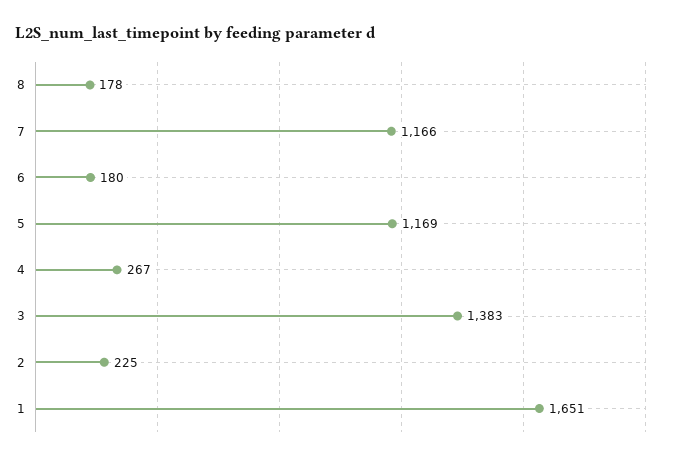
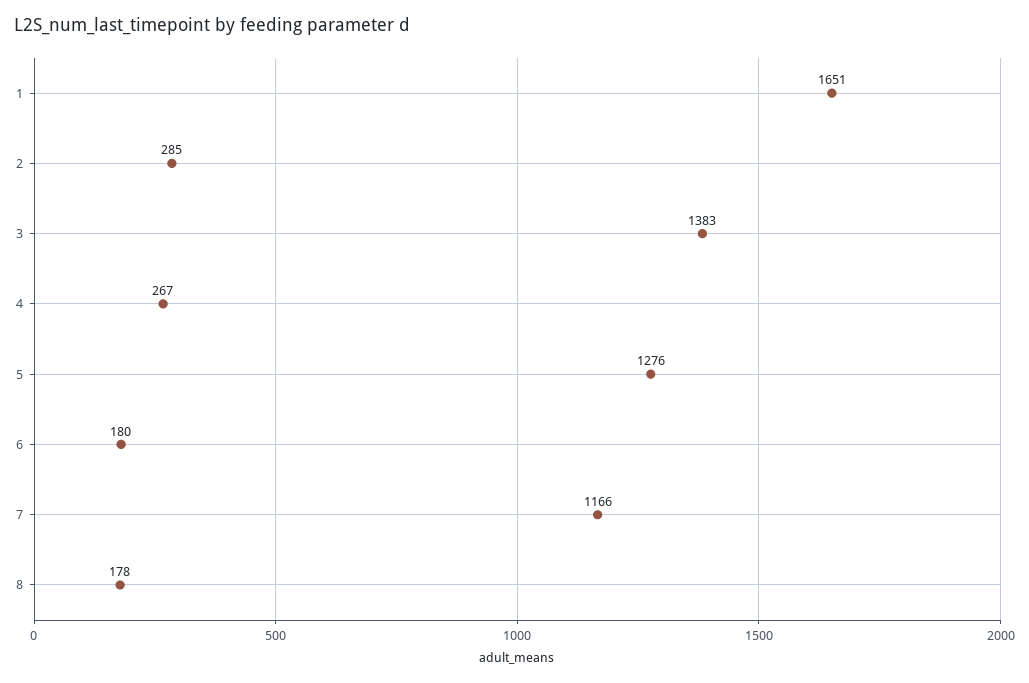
5: 1169 -> 1276
2: 225 -> 285

